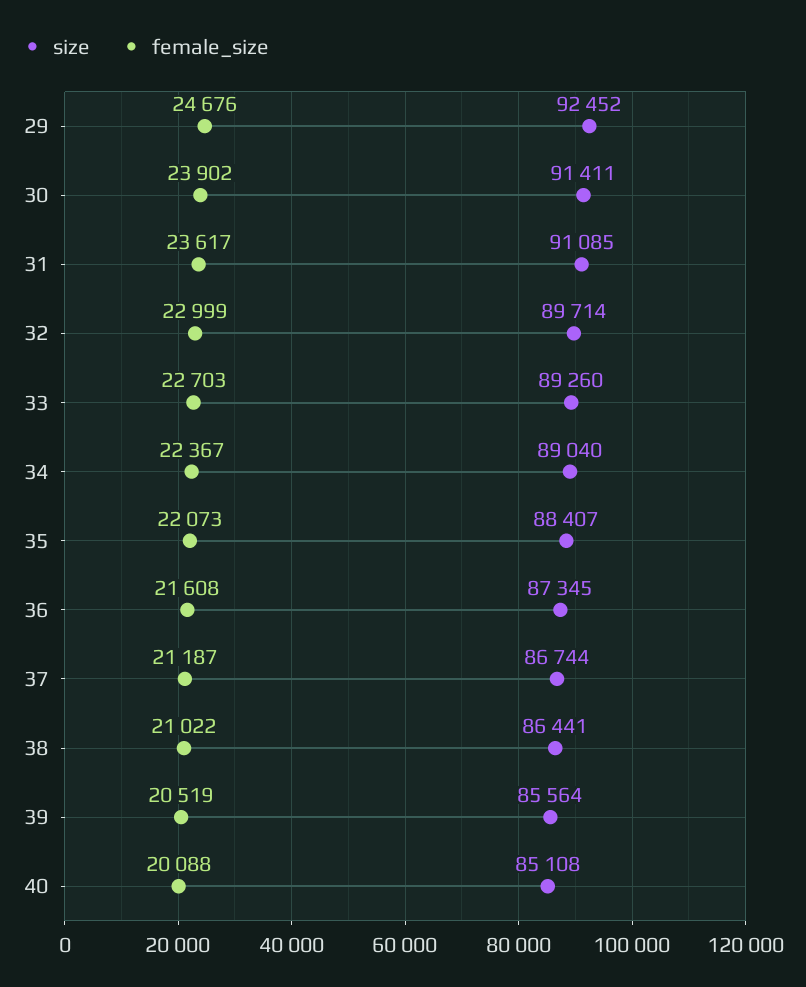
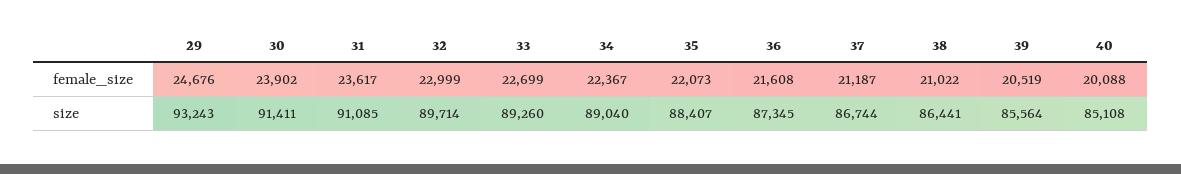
size, 29: 92452 -> 93243
female_size, 33: 22703 -> 22699

